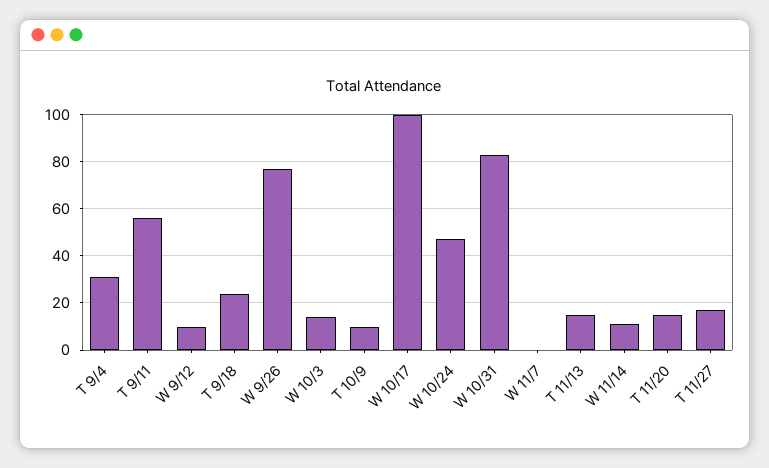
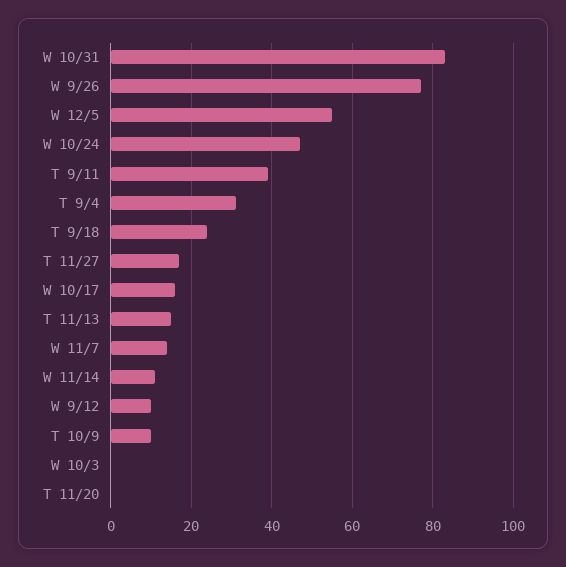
T 9/11: 55 -> 40
W 10/3: 15 -> 0
W 10/17: 100 -> 15
W 11/7: 0 -> 15
T 11/20: 15 -> 0
W 12/5: none -> 55

